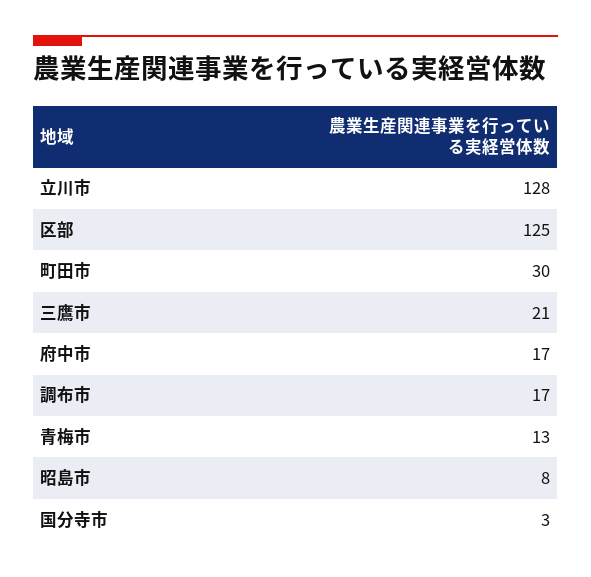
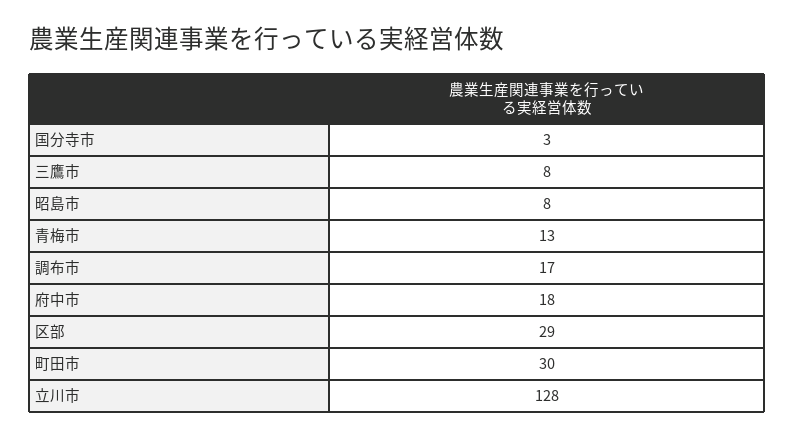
区部: 125 -> 29
三鷹市: 21 -> 8
府中市: 17 -> 18

